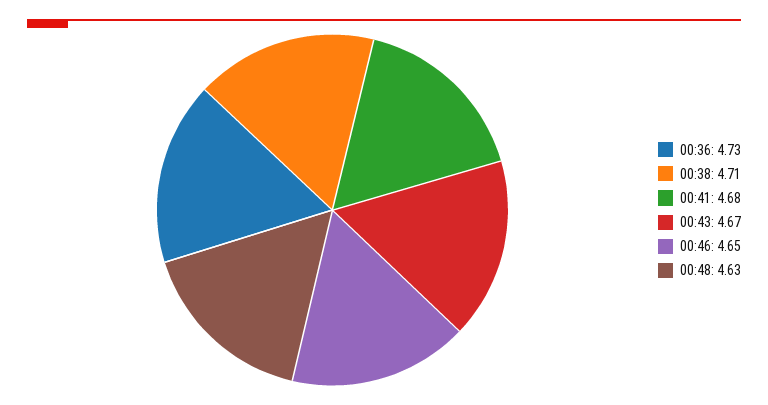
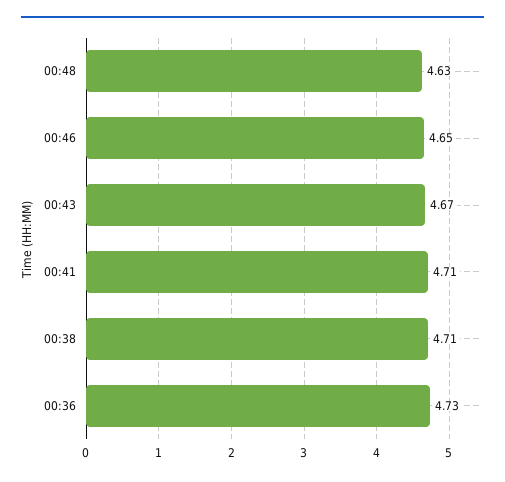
00:41: 4.68 -> 4.71

